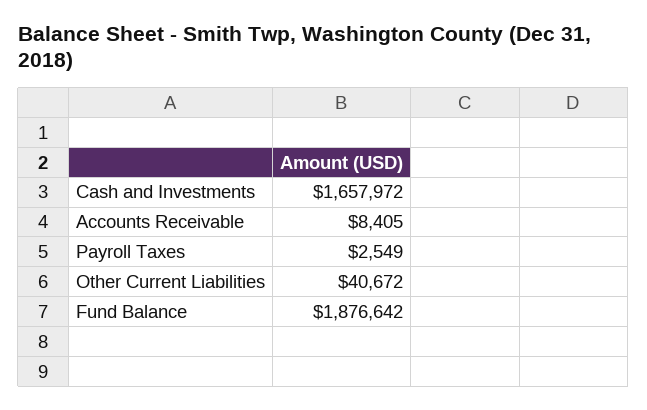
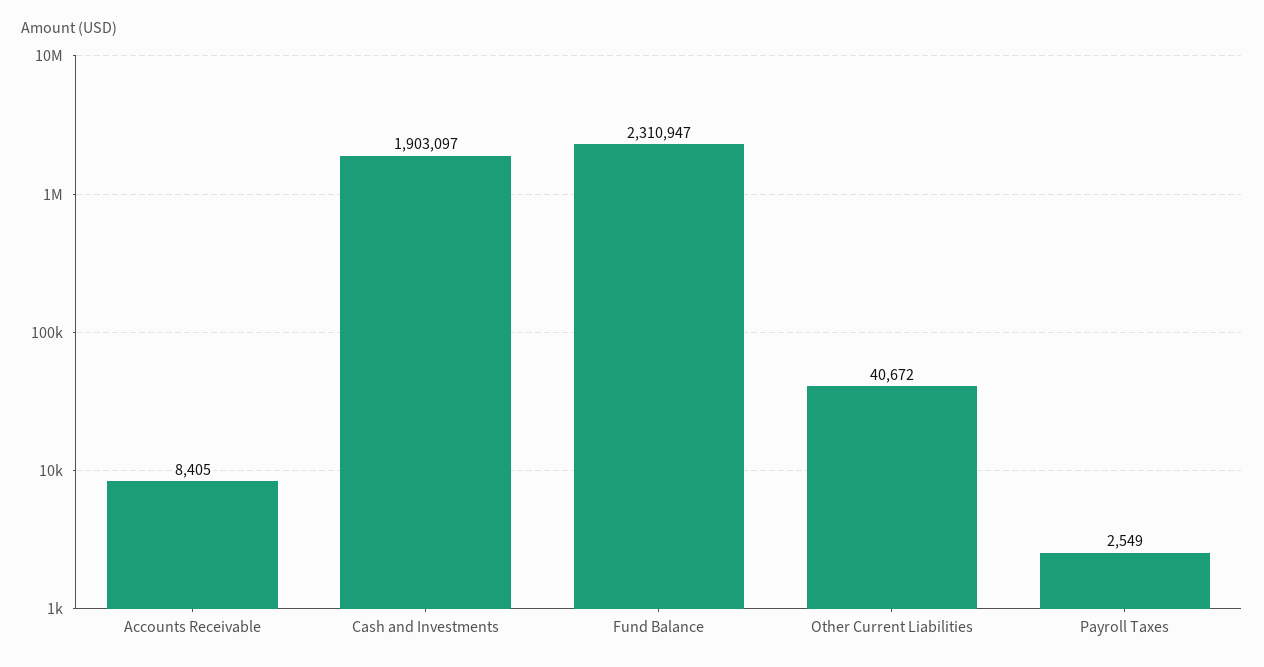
Cash and Investments: 1657972 -> 1903097
Fund Balance: 1876642 -> 2310947

